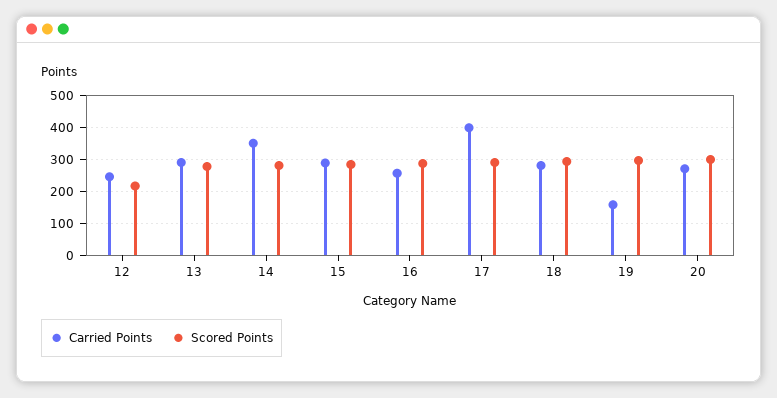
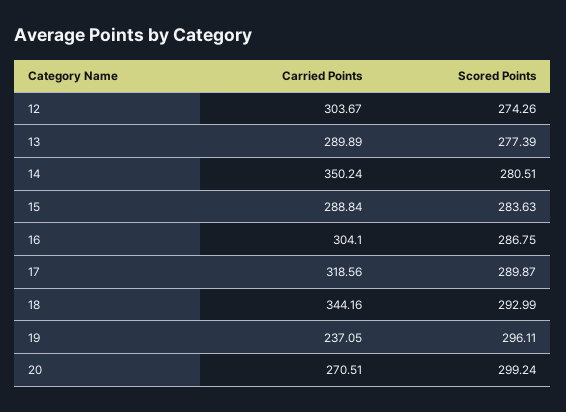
Carried Points, 12: 240 -> 303.67
Scored Points, 12: 220 -> 274.26
Carried Points, 16: 260 -> 304.1
Carried Points, 17: 400 -> 318.56
Carried Points, 18: 280 -> 344.16
Carried Points, 19: 160 -> 237.05

